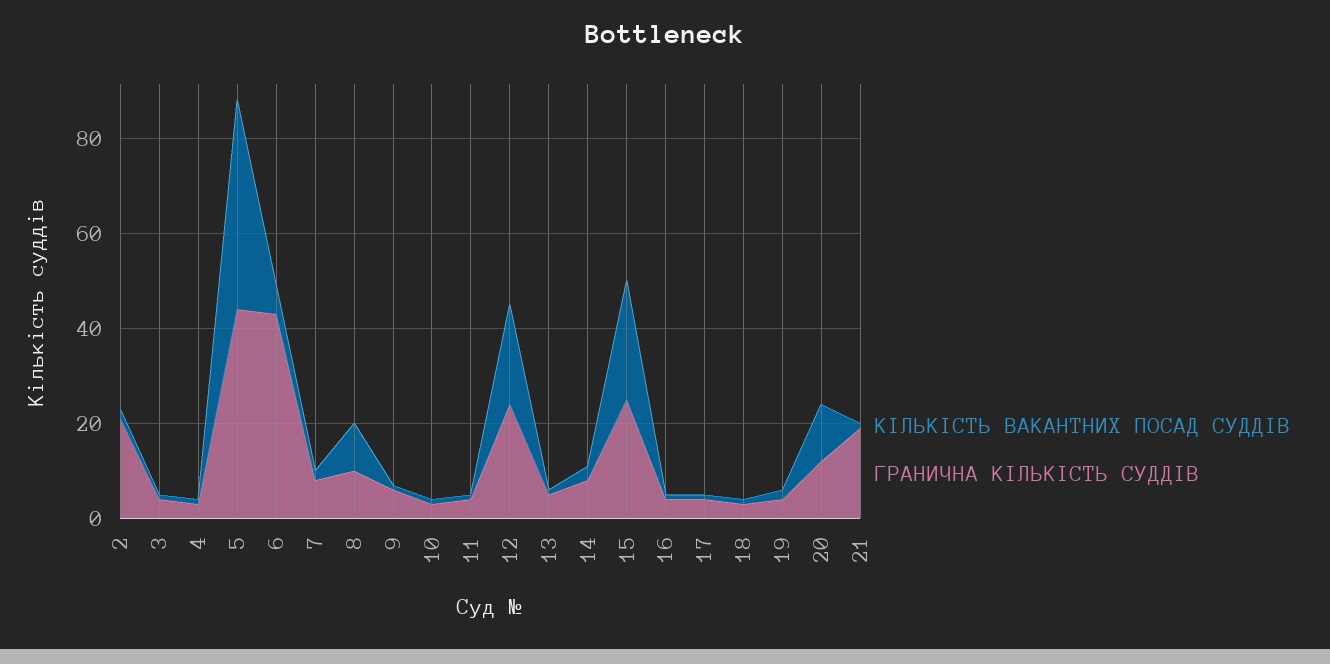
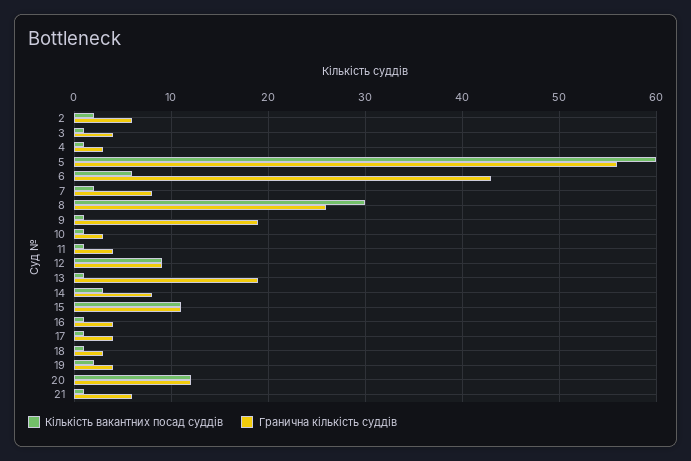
ГРАНИЧНА КІЛЬКІСТЬ СУДДІВ, 2: 20 -> 6
КІЛЬКІСТЬ ВАКАНТНИХ ПОСАД СУДДІВ, 5: 45 -> 60
ГРАНИЧНА КІЛЬКІСТЬ СУДДІВ, 5: 45 -> 56
КІЛЬКІСТЬ ВАКАНТНИХ ПОСАД СУДДІВ, 8: 10 -> 30
ГРАНИЧНА КІЛЬКІСТЬ СУДДІВ, 8: 10 -> 26
ГРАНИЧНА КІЛЬКІСТЬ СУДДІВ, 9: 5 -> 19
КІЛЬКІСТЬ ВАКАНТНИХ ПОСАД СУДДІВ, 12: 20 -> 9
ГРАНИЧНА КІЛЬКІСТЬ СУДДІВ, 12: 25 -> 9
ГРАНИЧНА КІЛЬКІСТЬ СУДДІВ, 13: 5 -> 19
КІЛЬКІСТЬ ВАКАНТНИХ ПОСАД СУДДІВ, 15: 25 -> 11
ГРАНИЧНА КІЛЬКІСТЬ СУДДІВ, 15: 25 -> 11
ГРАНИЧНА КІЛЬКІСТЬ СУДДІВ, 21: 20 -> 6

